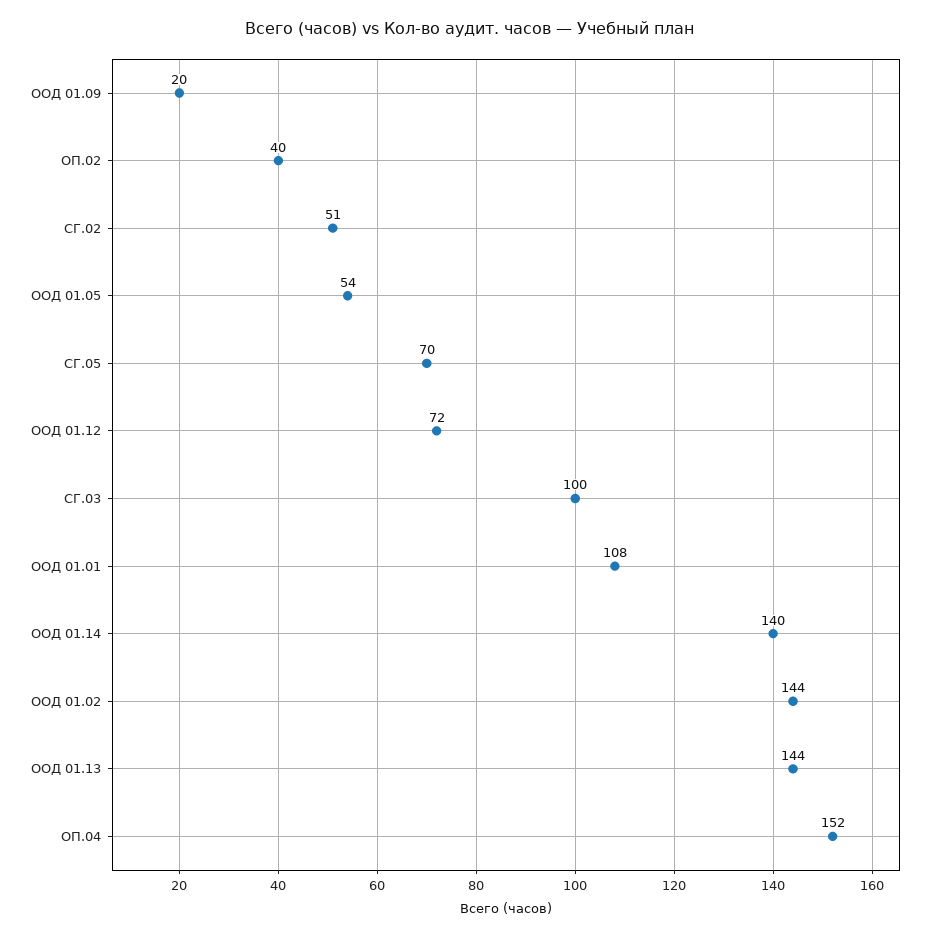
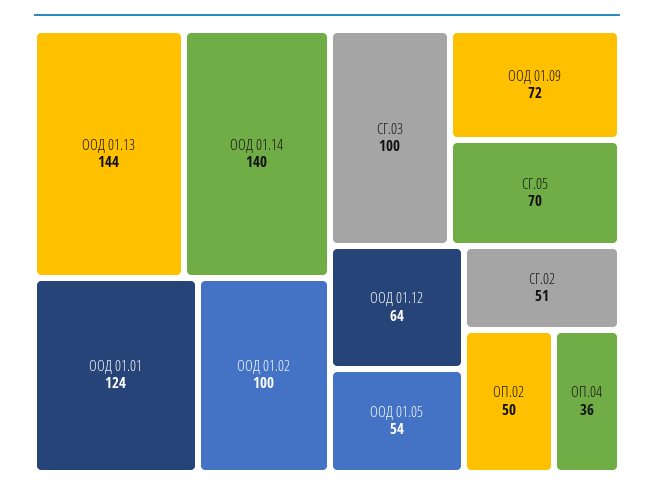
ООД 01.09: 20 -> 72
ОП.02: 40 -> 50
ООД 01.12: 72 -> 64
ООД 01.01: 108 -> 124
ООД 01.02: 144 -> 100
ОП.04: 152 -> 36

